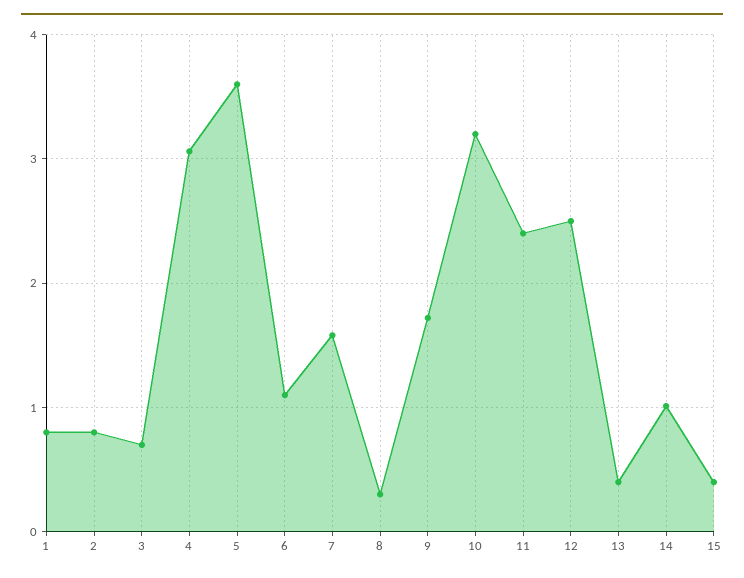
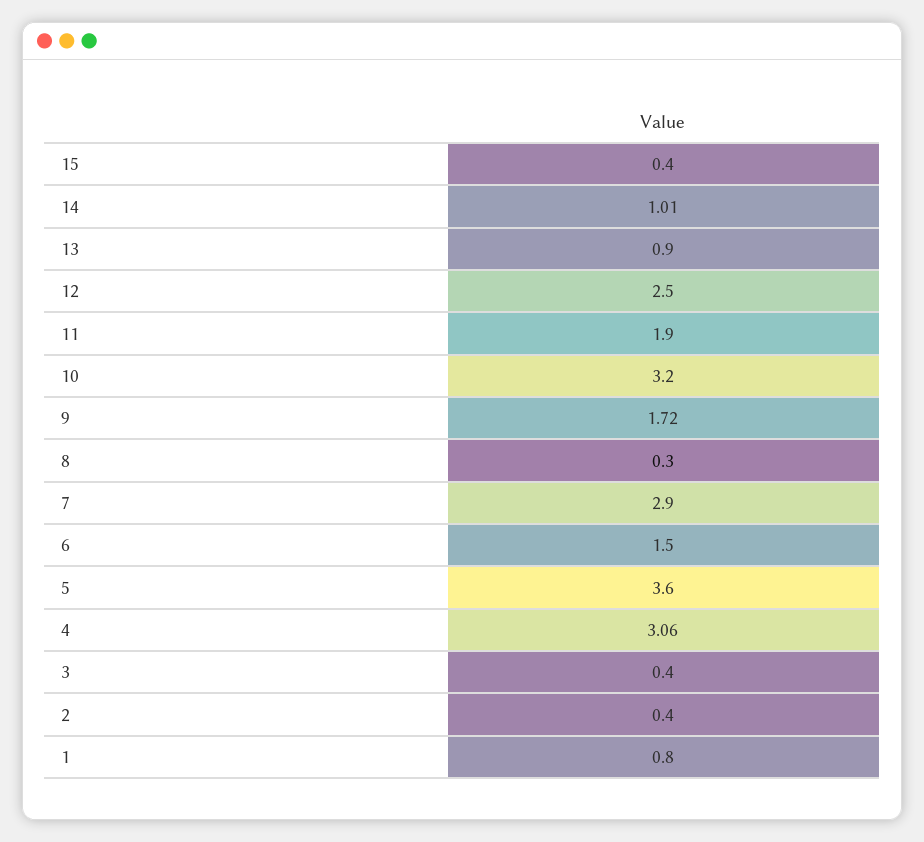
2: 0.8 -> 0.4
3: 0.7 -> 0.4
6: 1.1 -> 1.5
7: 1.6 -> 2.9
11: 2.4 -> 1.9
13: 0.4 -> 0.9

